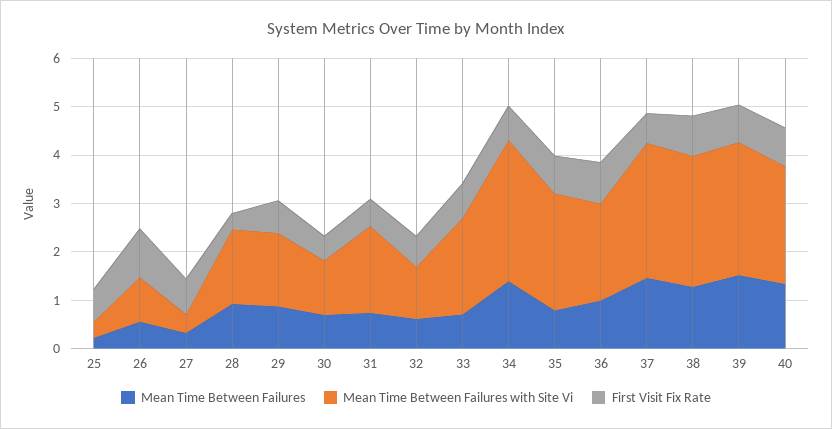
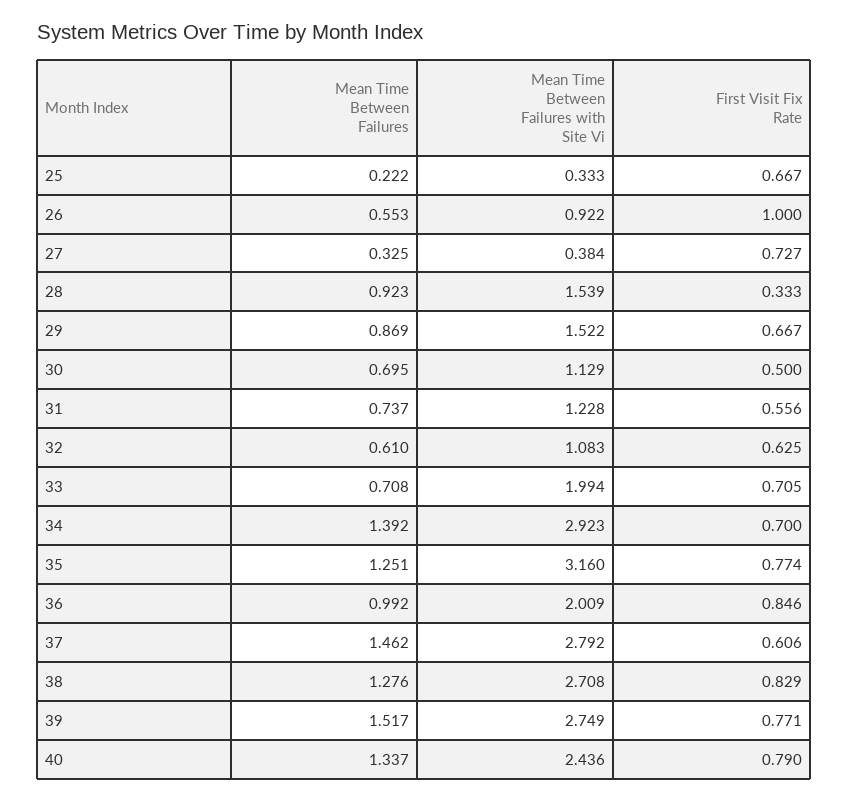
Mean Time Between Failures with Site Vi, 31: 1.8 -> 1.228
Mean Time Between Failures, 35: 0.8 -> 1.251
Mean Time Between Failures with Site Vi, 35: 2.4 -> 3.16

